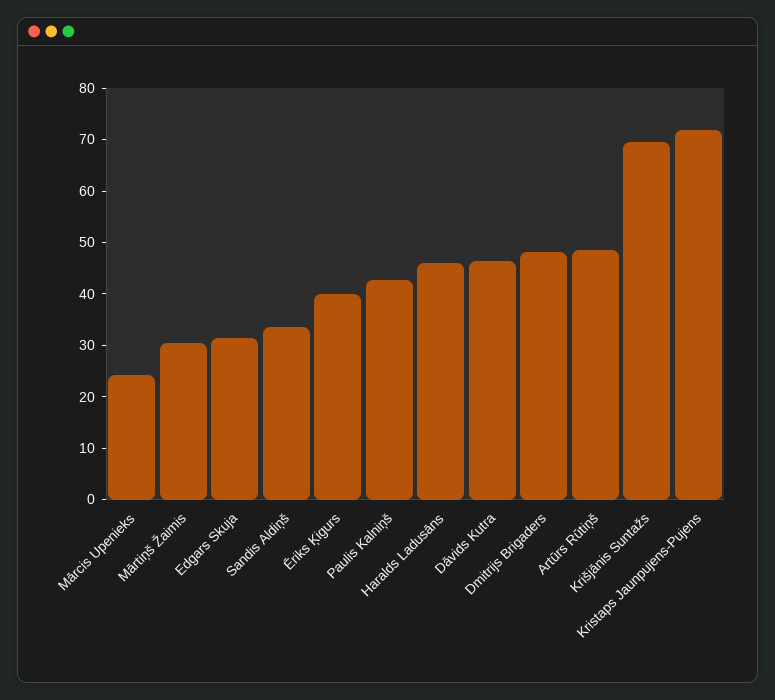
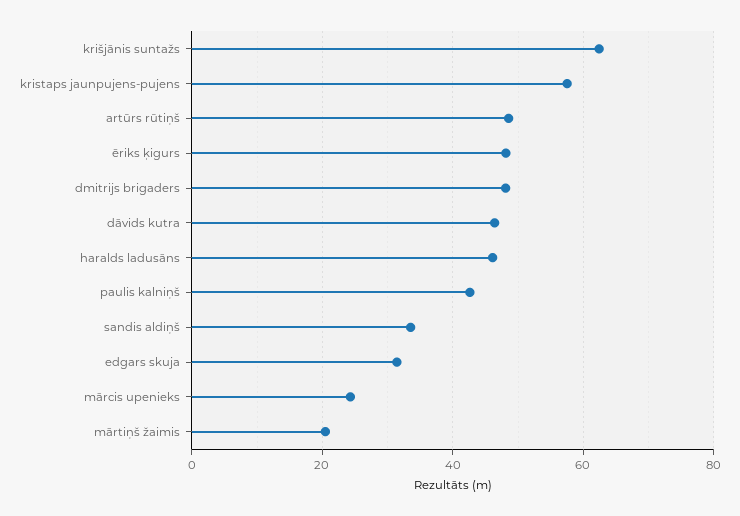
Mārtiņš Žaimis: 30 -> 20
Ēriks Ķigurs: 40 -> 48
Krišjānis Suntažs: 70 -> 62
Kristaps Jaunpujens-Pujens: 72 -> 58

